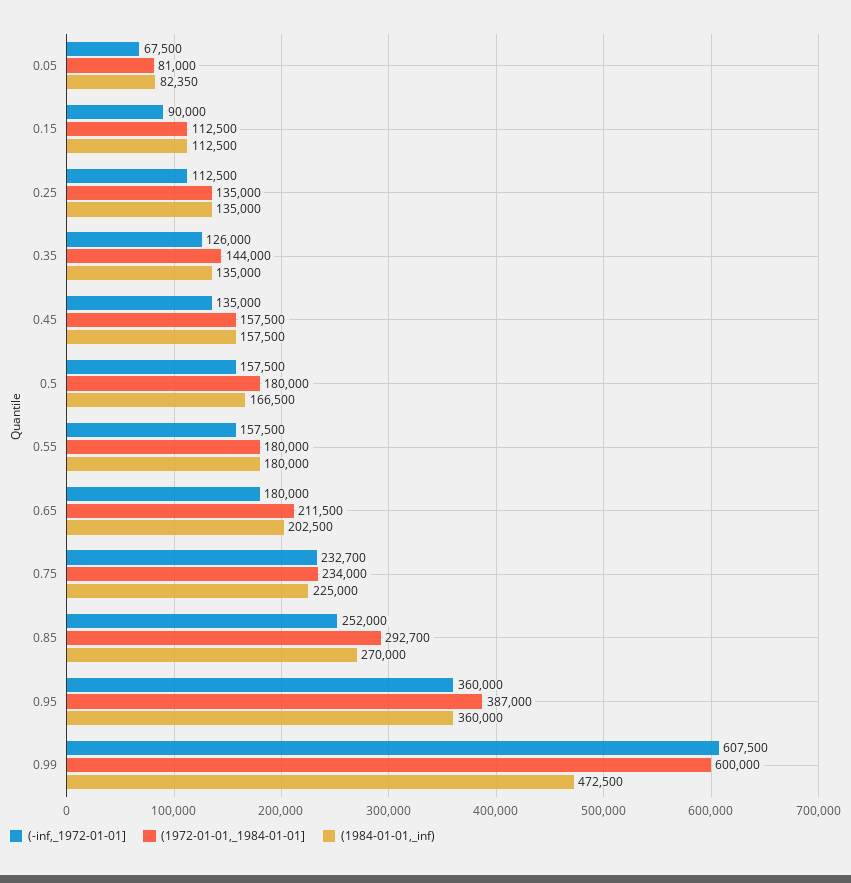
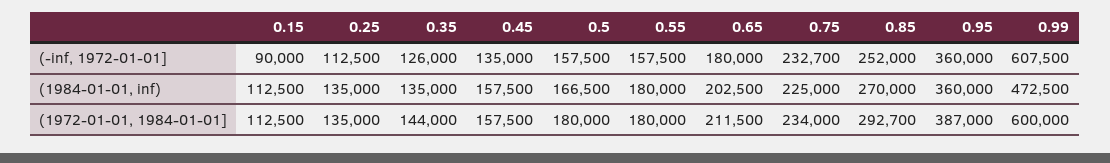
(-inf,_1972-01-01], 0.05: 67500 -> none
(1972-01-01,_1984-01-01], 0.05: 81000 -> none
(1984-01-01,_inf), 0.05: 82350 -> none

